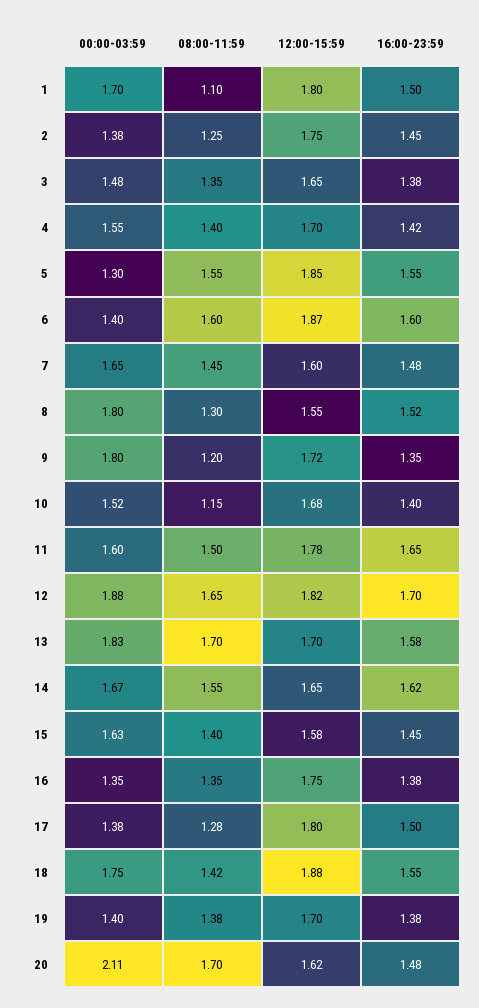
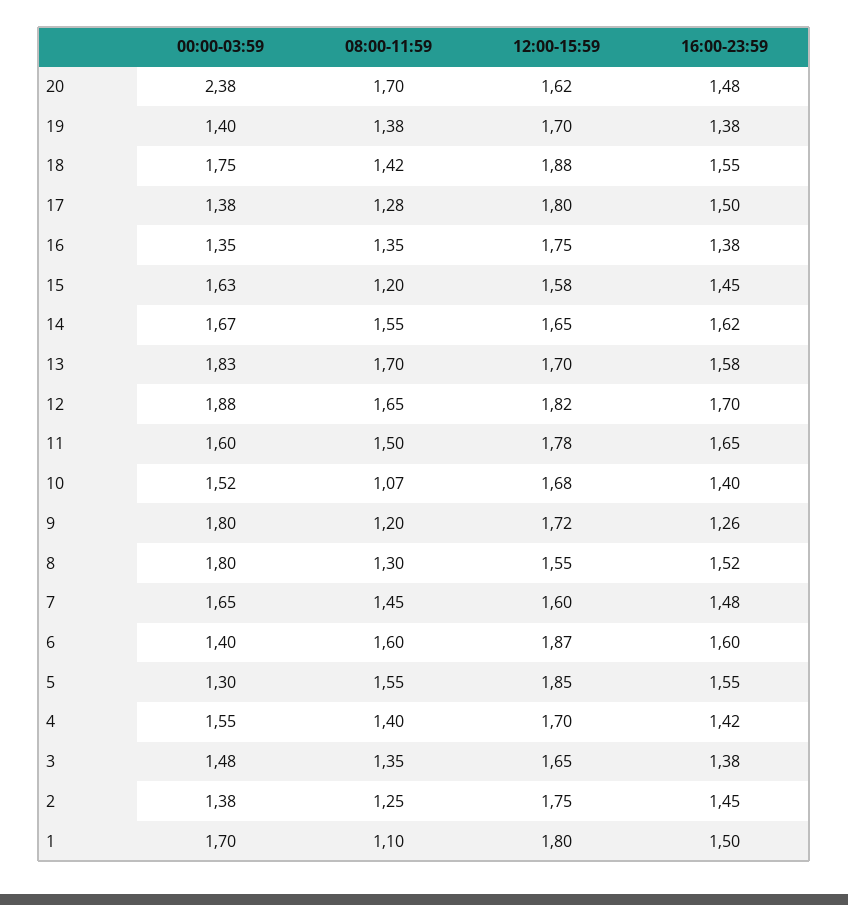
16:00-23:59, 9: 1.35 -> 1.26
08:00-11:59, 10: 1.15 -> 1.07
08:00-11:59, 15: 1.4 -> 1.2
00:00-03:59, 20: 2.11 -> 2.38

